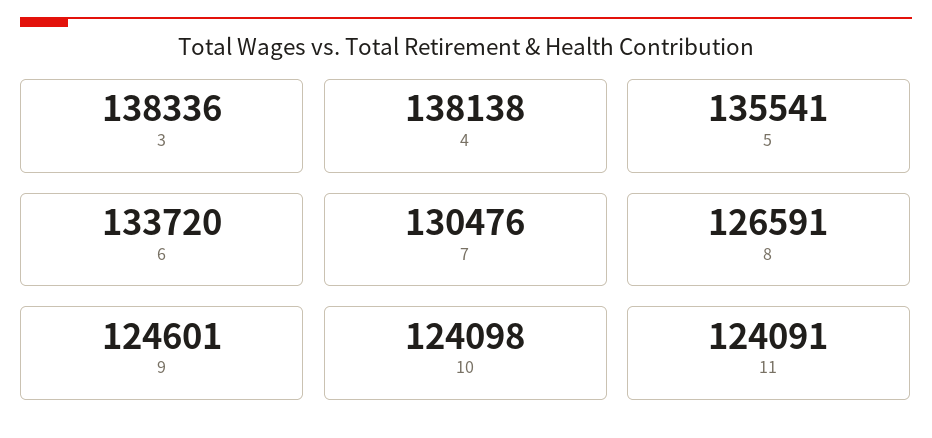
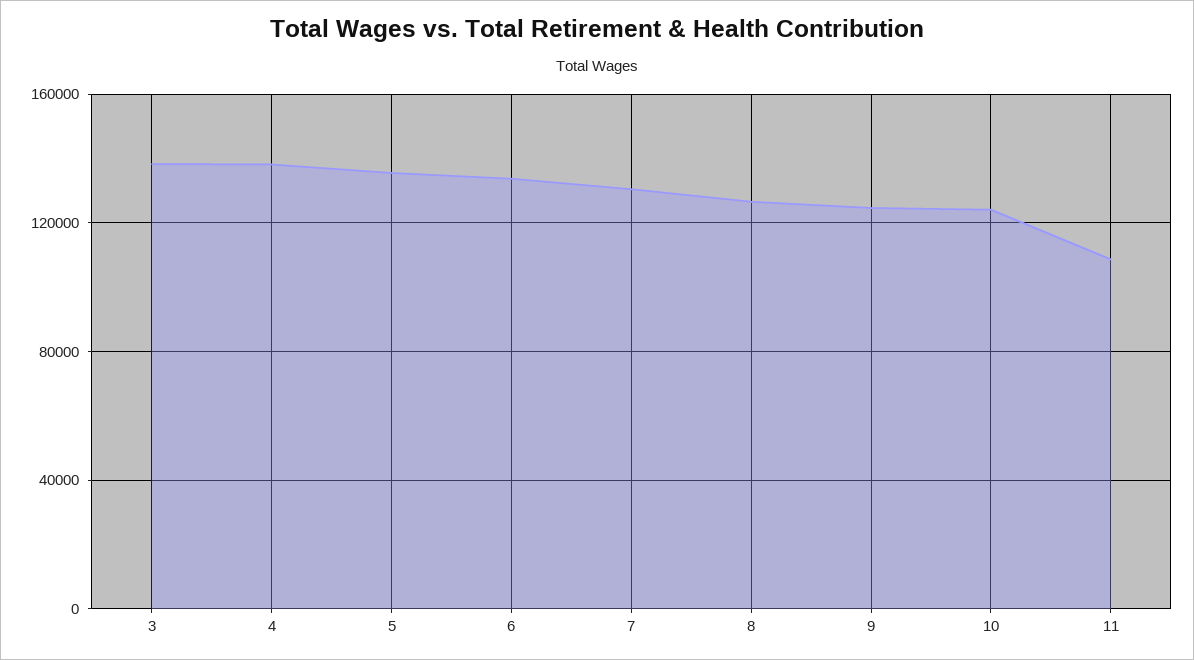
11: 124091 -> 110000

